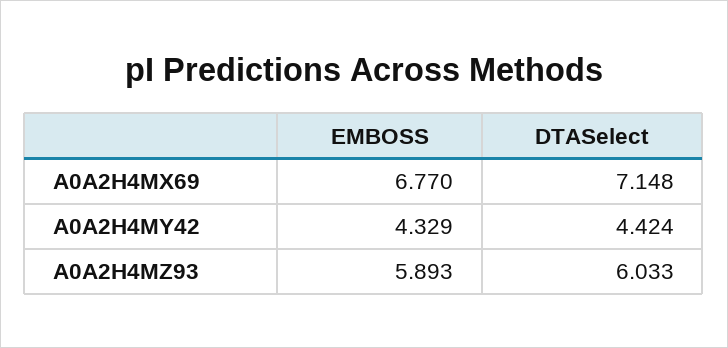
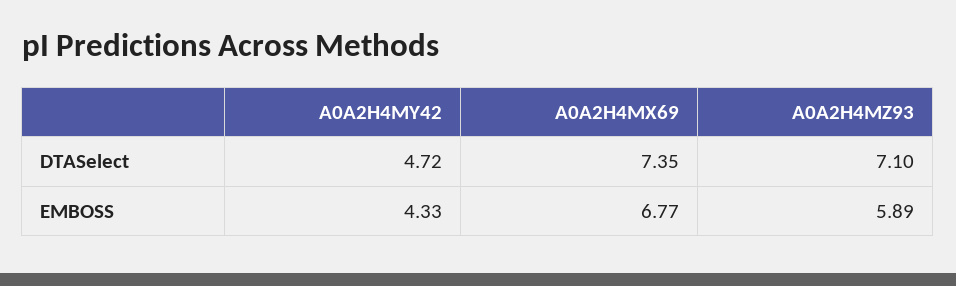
DTASelect, A0A2H4MX69: 7.148 -> 7.35
DTASelect, A0A2H4MY42: 4.424 -> 4.72
DTASelect, A0A2H4MZ93: 6.033 -> 7.1

